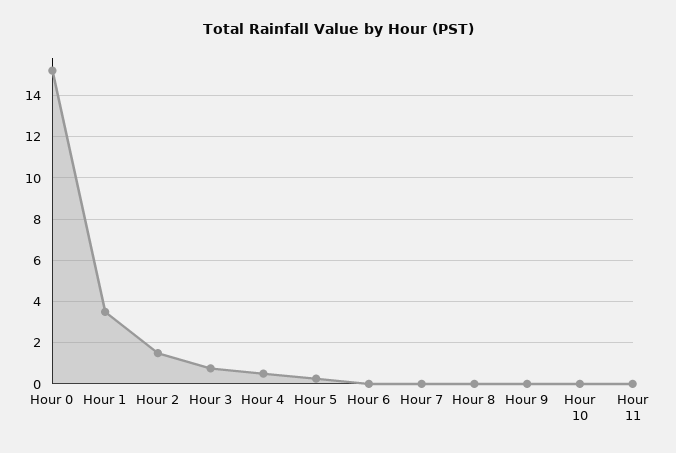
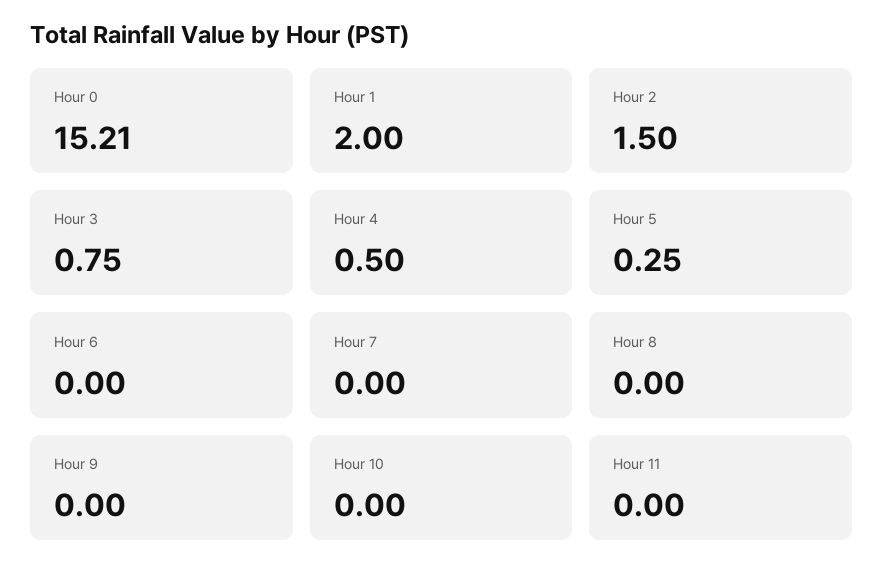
Hour 1: 3.5 -> 2

